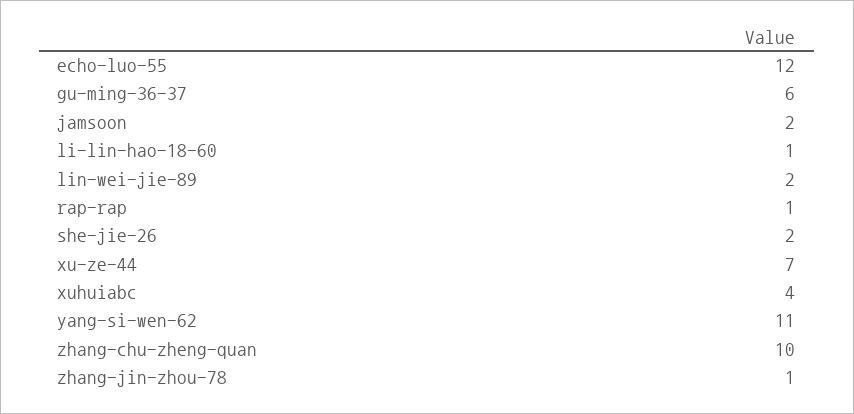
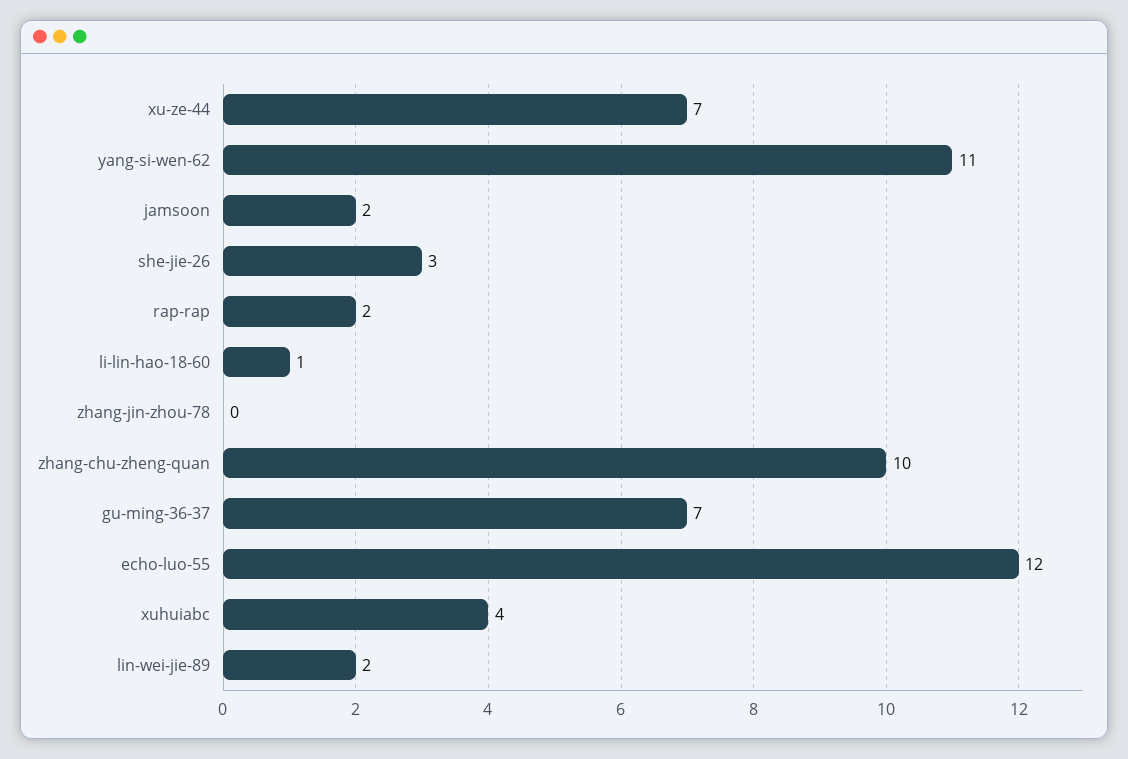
gu-ming-36-37: 6 -> 7
rap-rap: 1 -> 2
she-jie-26: 2 -> 3
zhang-jin-zhou-78: 1 -> 0

